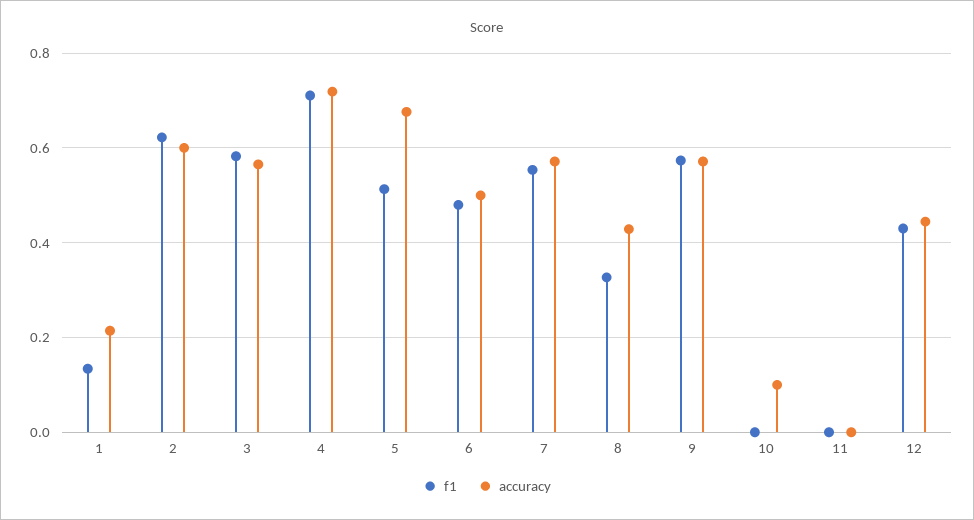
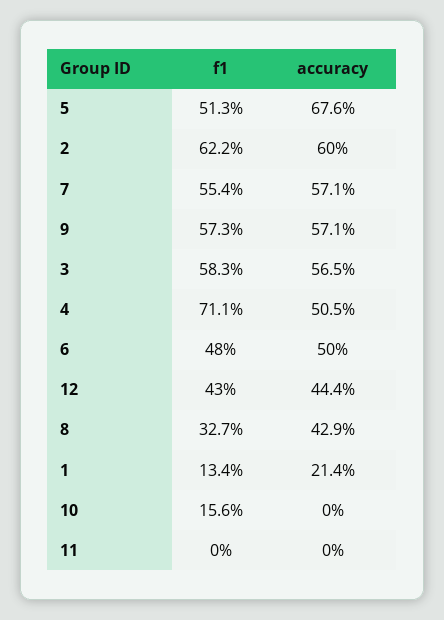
accuracy, 4: 0.72 -> 0.505
f1, 10: 0 -> 0.156
accuracy, 10: 0.1 -> 0

